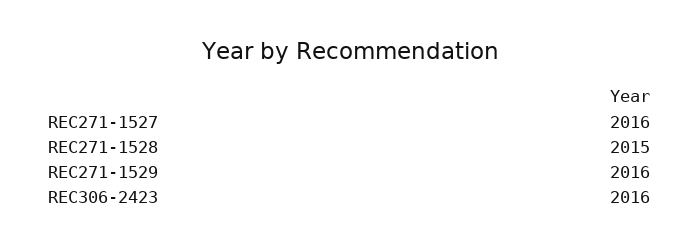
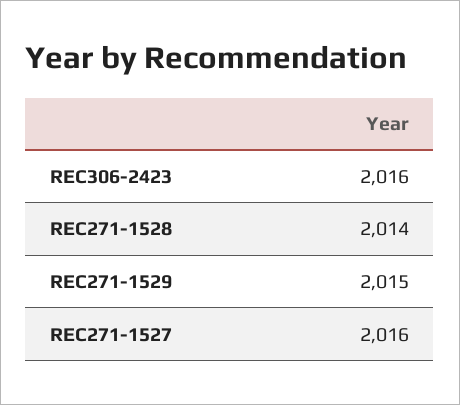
REC271-1528: 2015 -> 2014
REC271-1529: 2016 -> 2015

